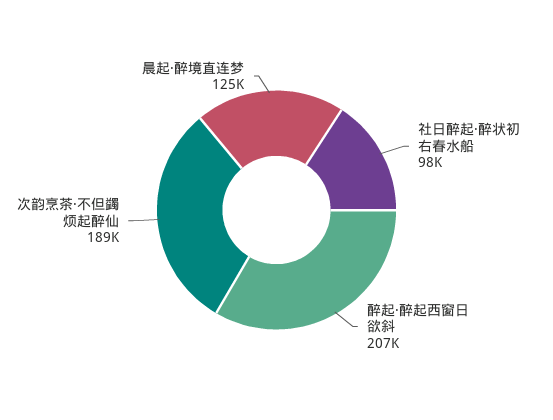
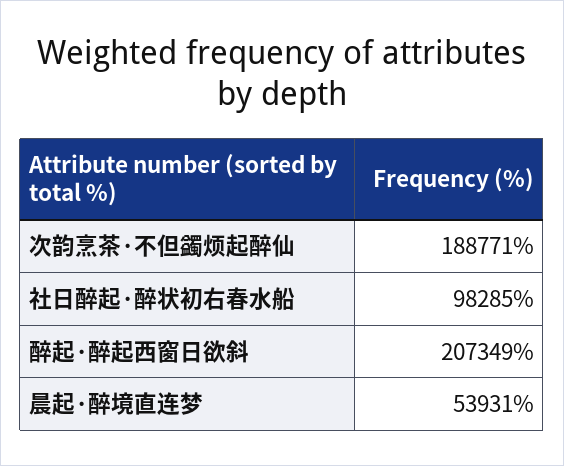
晨起·醉境直连梦: 125000 -> 53931

